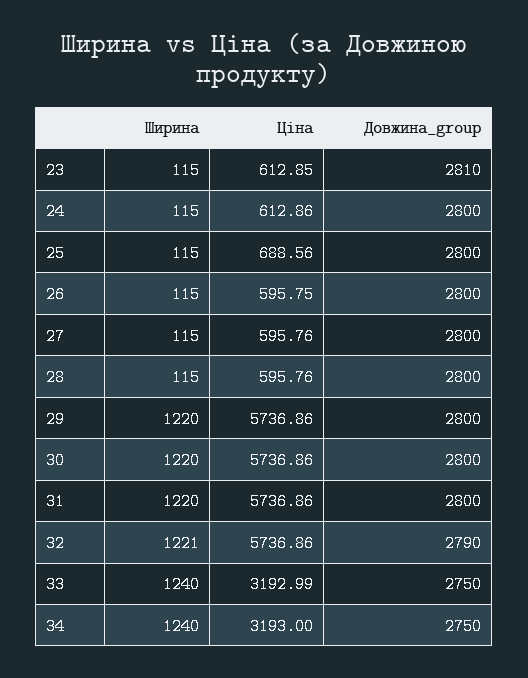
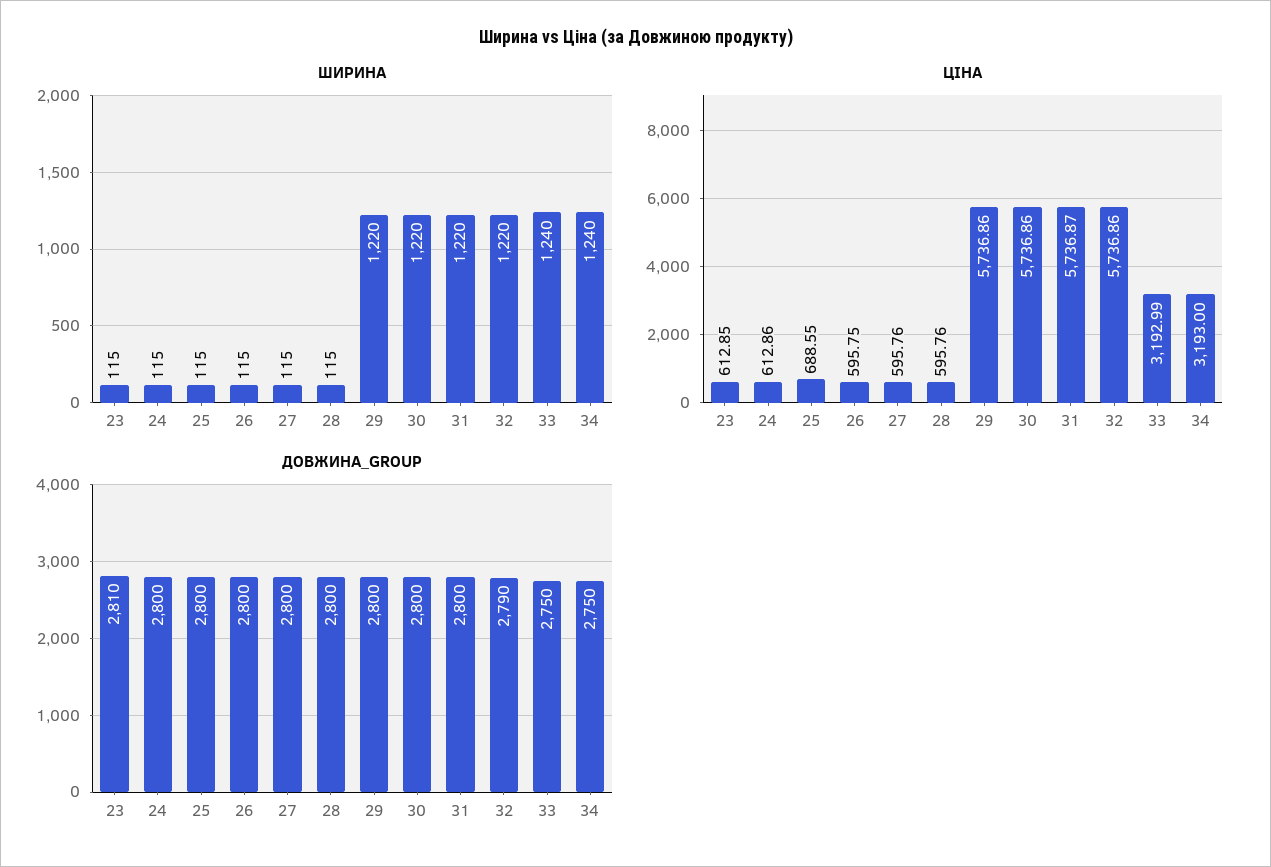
Ціна, 25: 688.56 -> 688.55
Ціна, 31: 5736.86 -> 5736.87
Ширина, 32: 1221 -> 1220

